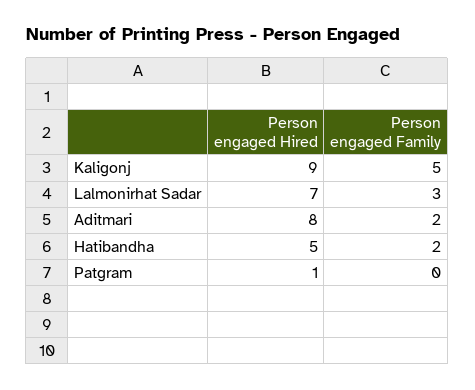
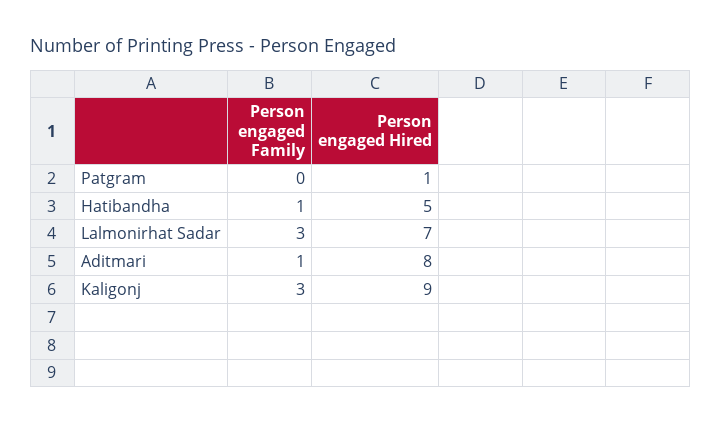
Person engaged Family, Kaligonj: 5 -> 3
Person engaged Family, Aditmari: 2 -> 1
Person engaged Family, Hatibandha: 2 -> 1

